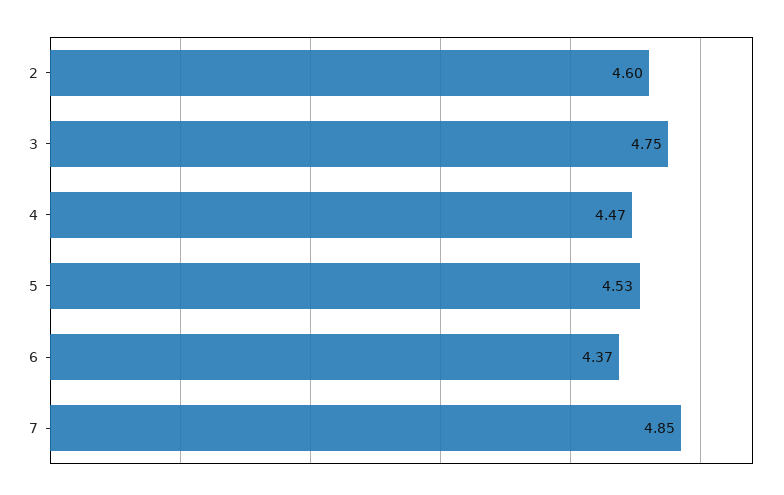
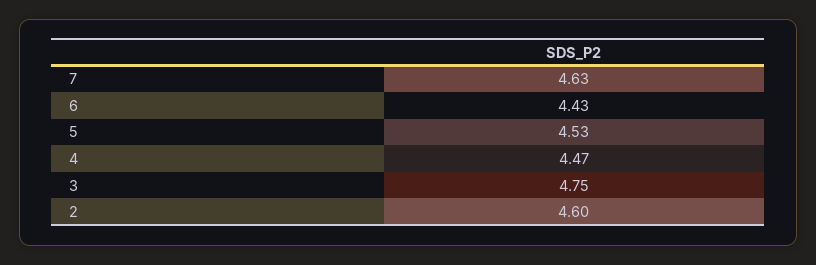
6: 4.37 -> 4.43
7: 4.85 -> 4.63

